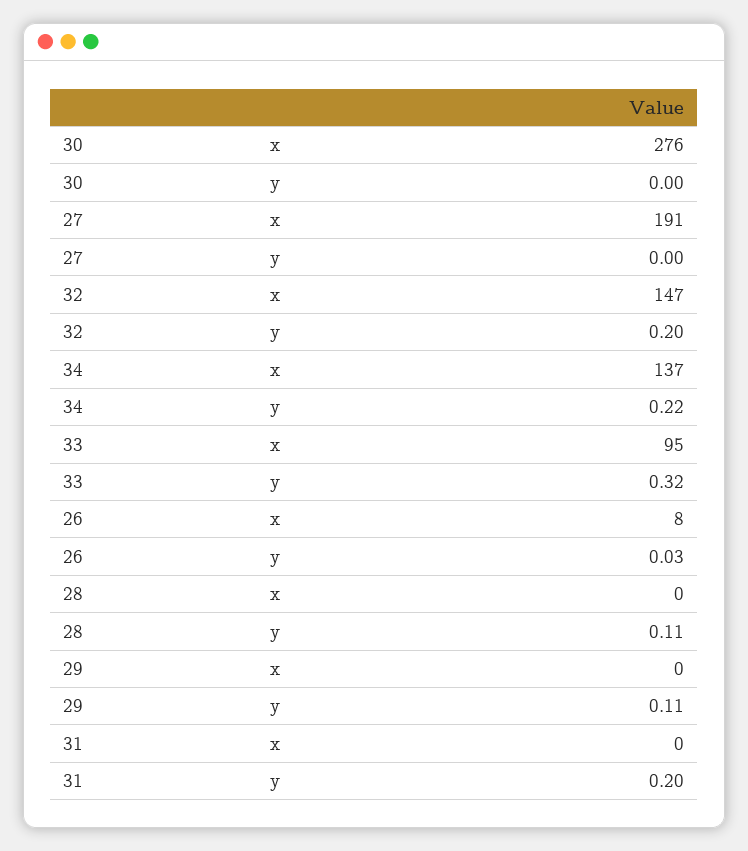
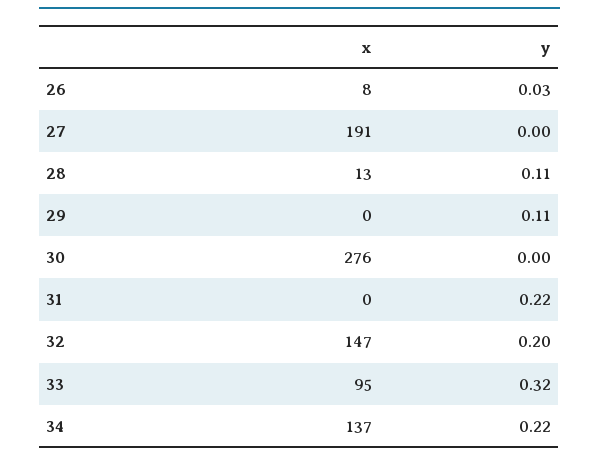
28, x: 0 -> 13
31, y: 0.2 -> 0.22

